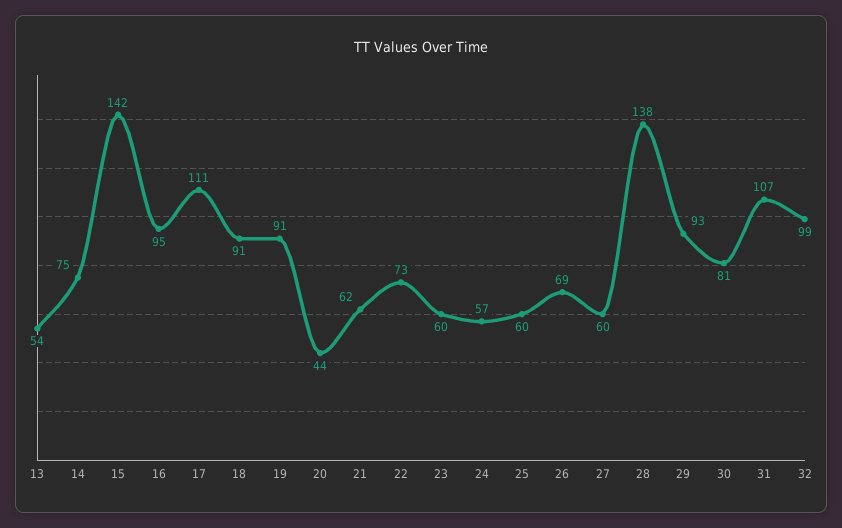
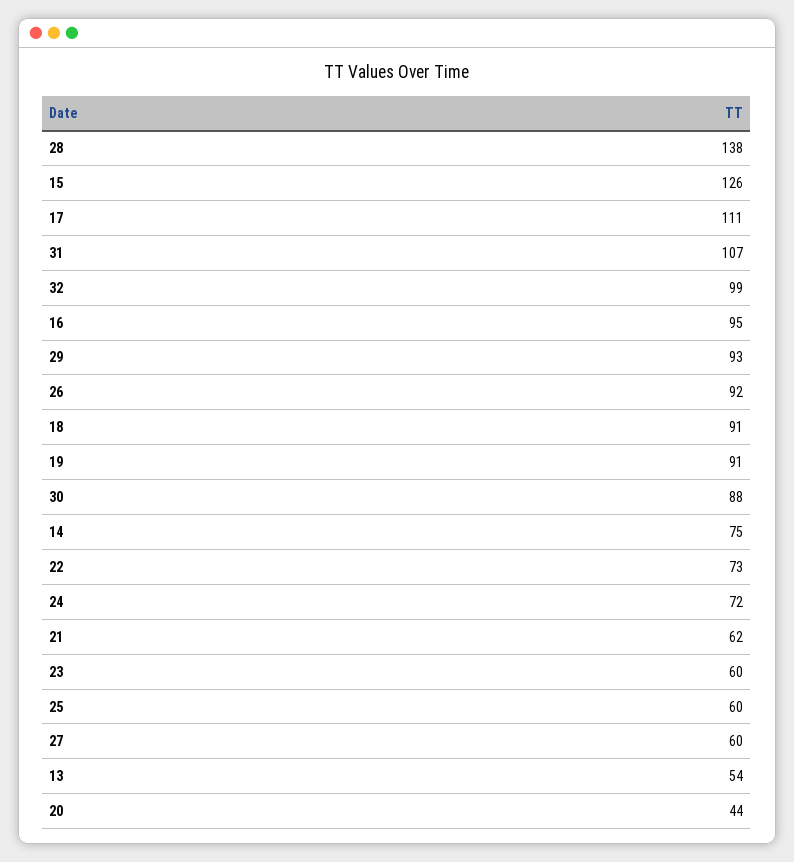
15: 142 -> 126
24: 57 -> 72
26: 69 -> 92
30: 81 -> 88

